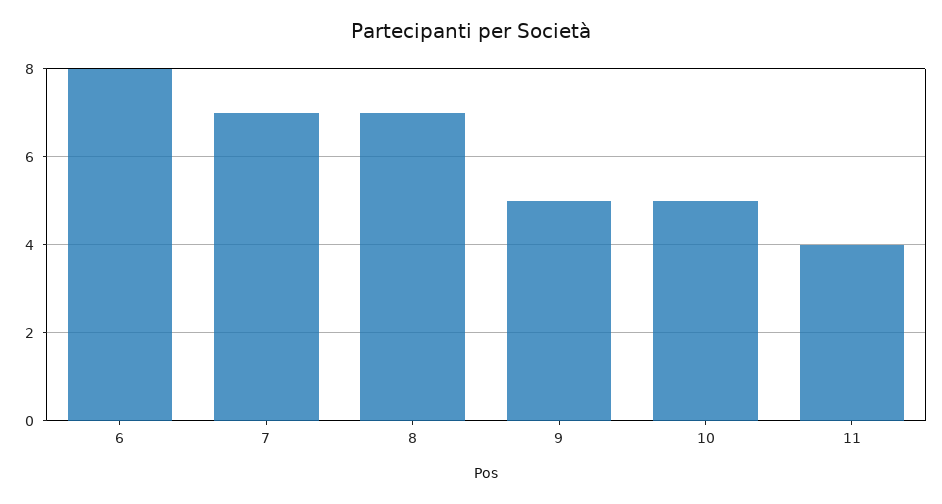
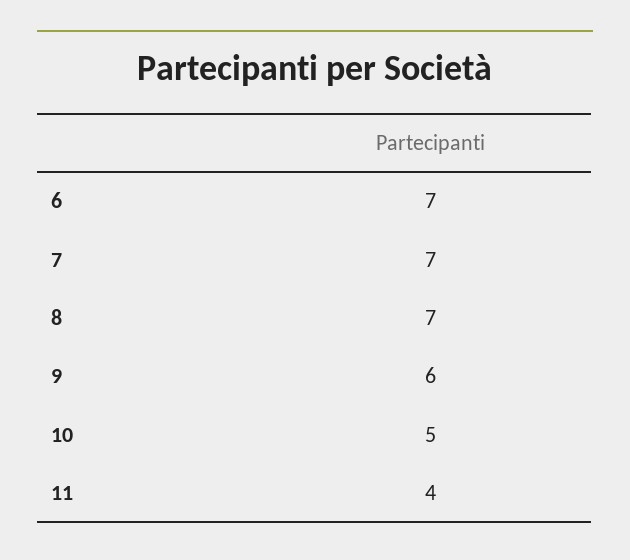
6: 8 -> 7
9: 5 -> 6

